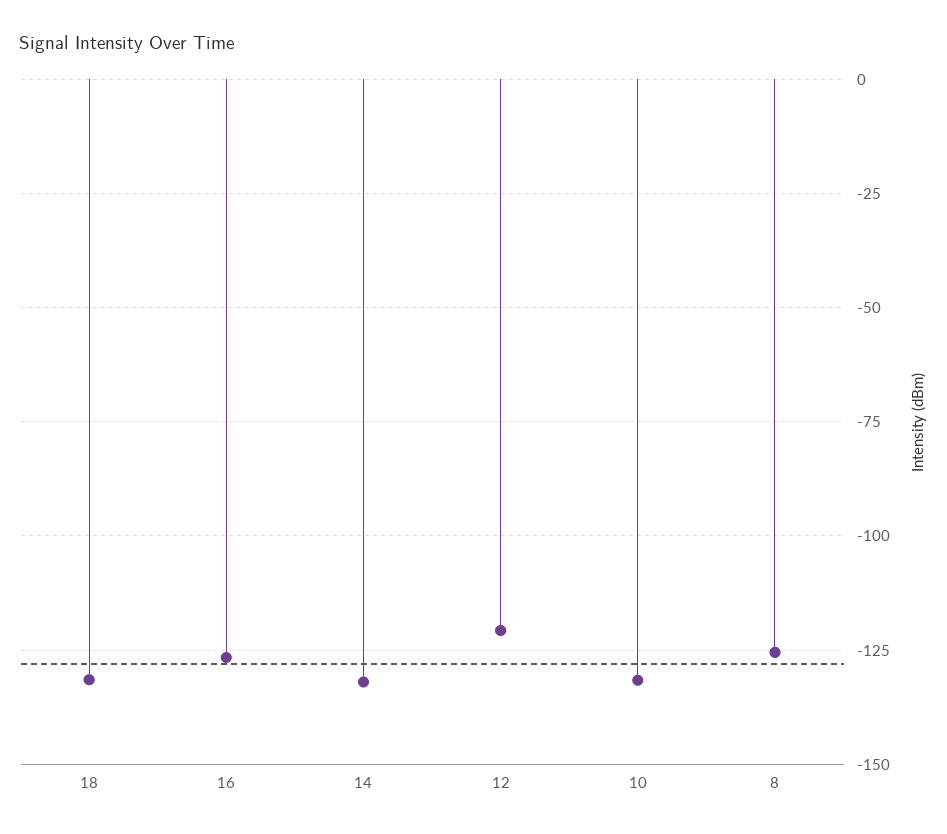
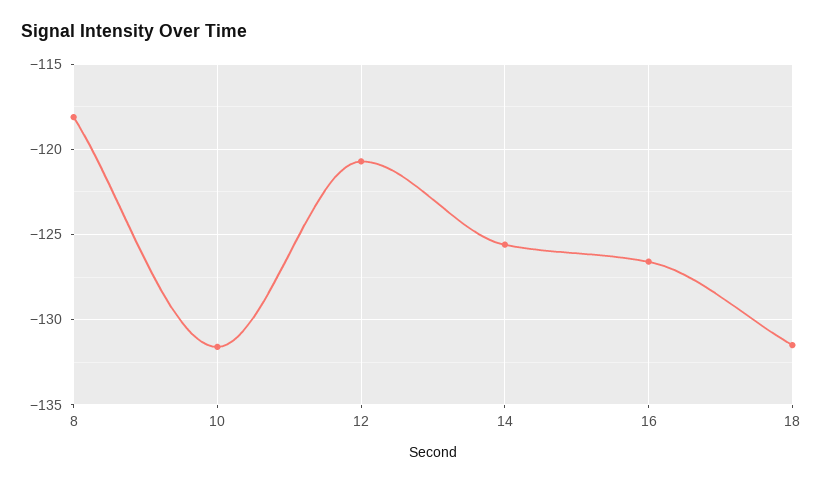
14: -132.5 -> -125.5
8: -125 -> -118

